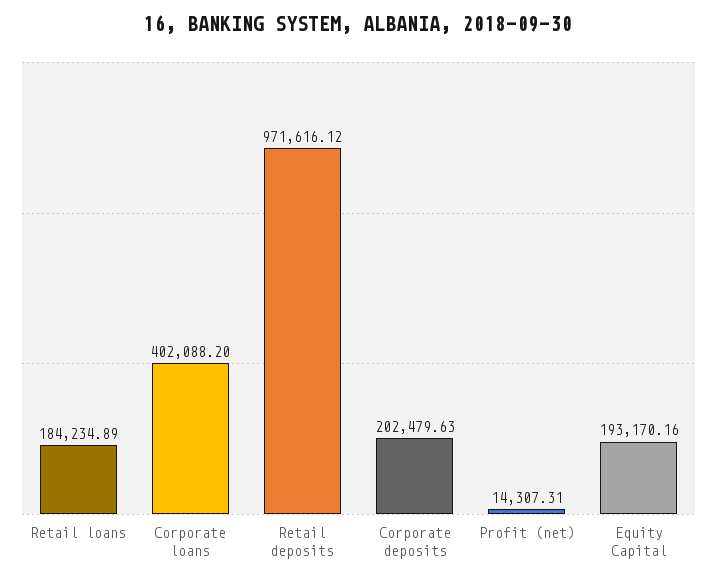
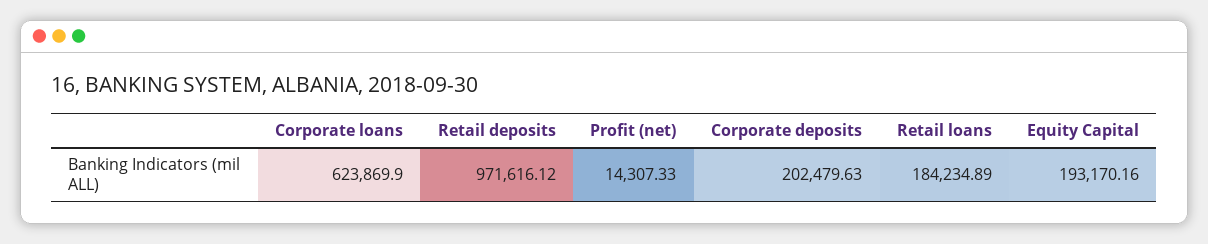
Corporate loans: 402088.2 -> 623869.9
Profit (net): 14307.31 -> 14307.33

